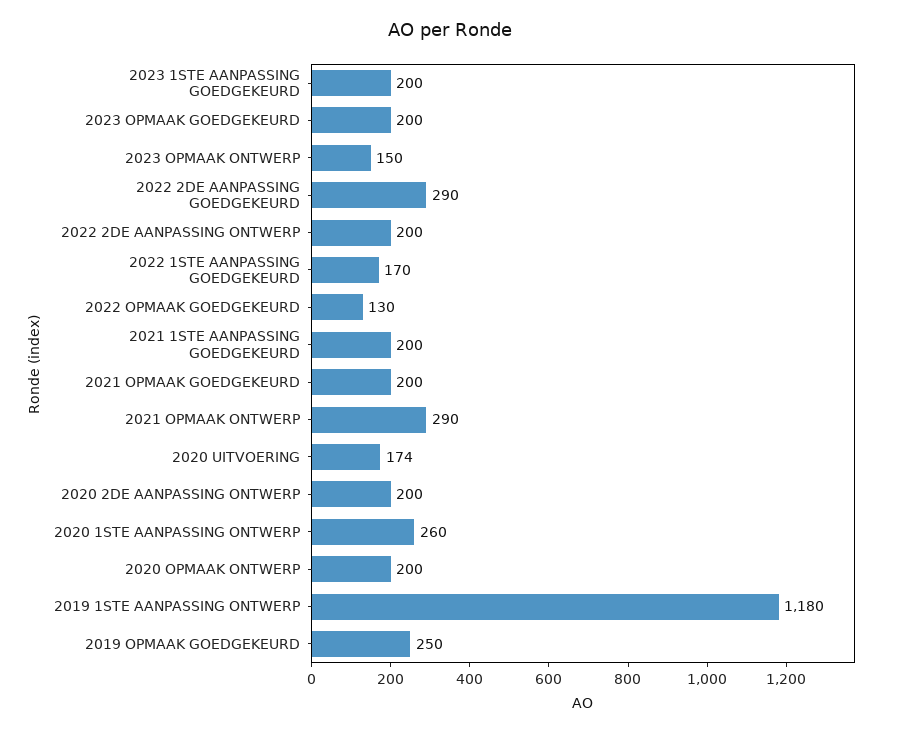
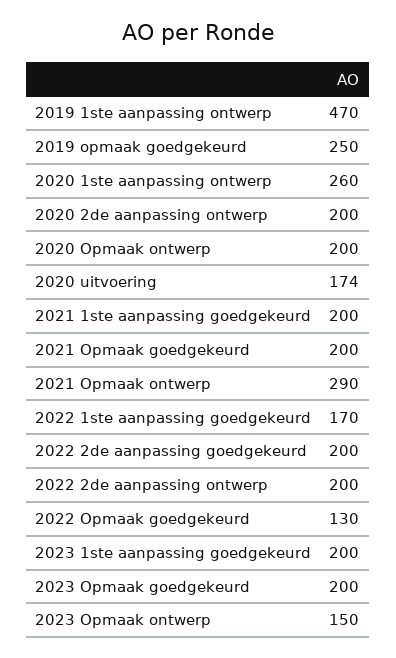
2022 2DE AANPASSING GOEDGEKEURD: 290 -> 200
2019 1STE AANPASSING ONTWERP: 1180 -> 470

